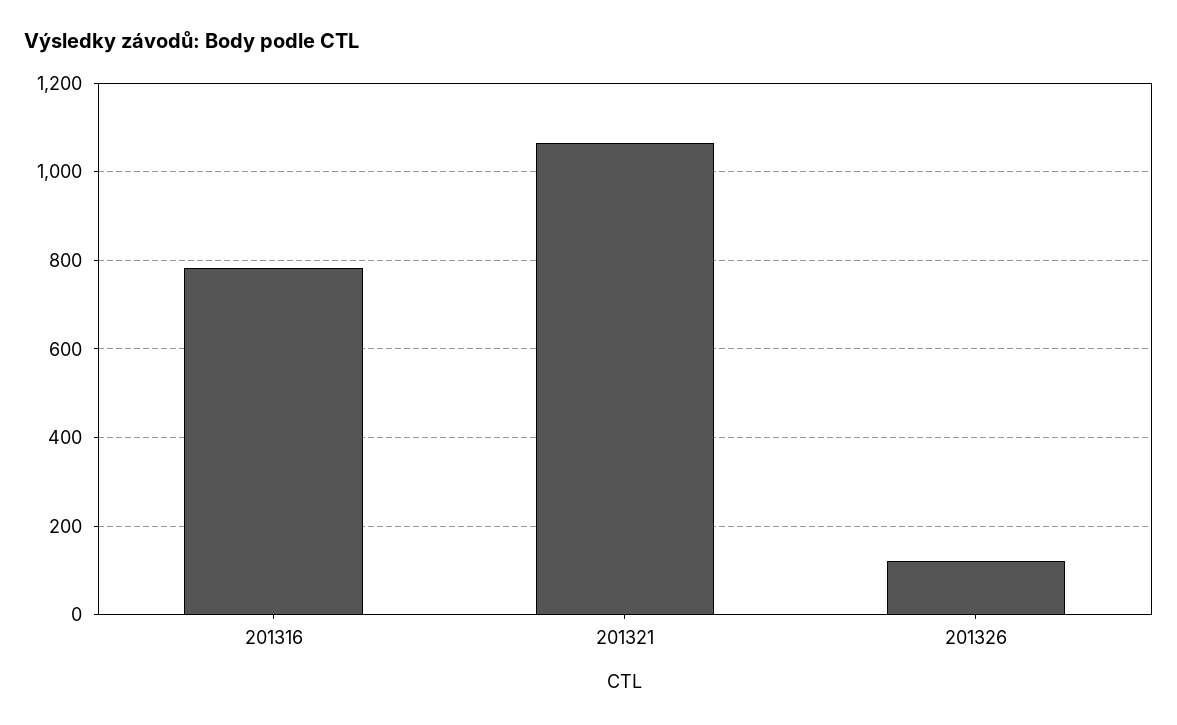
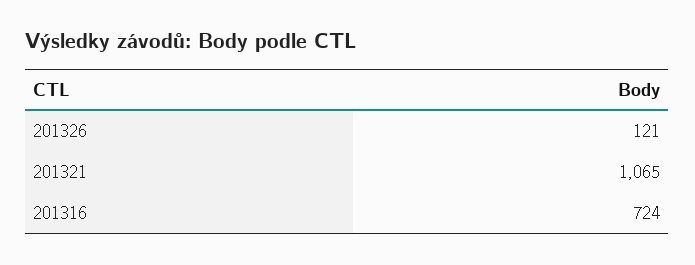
201316: 780 -> 724

